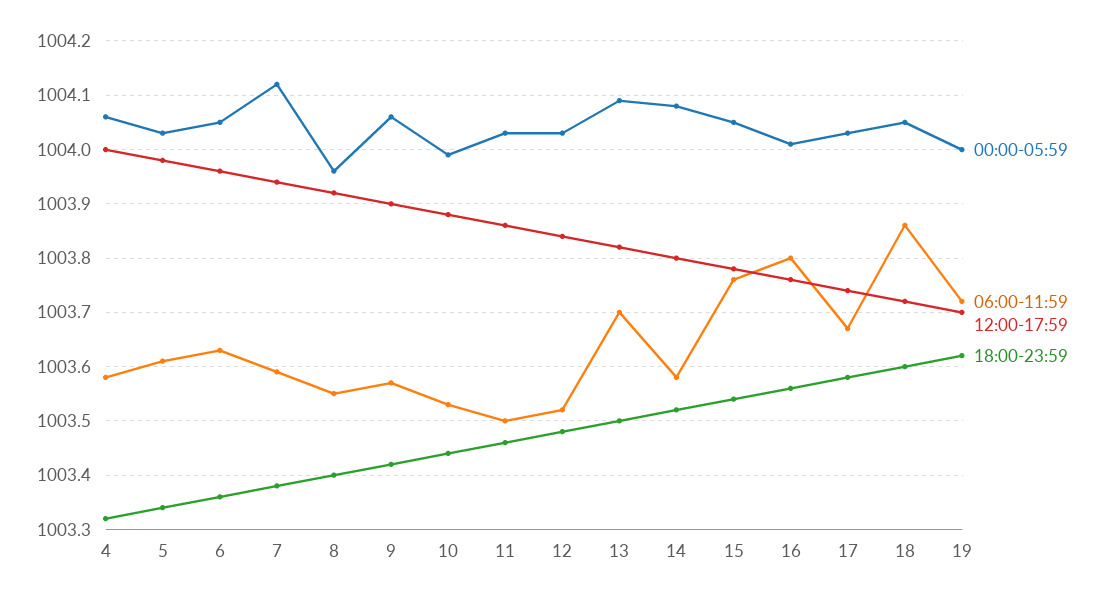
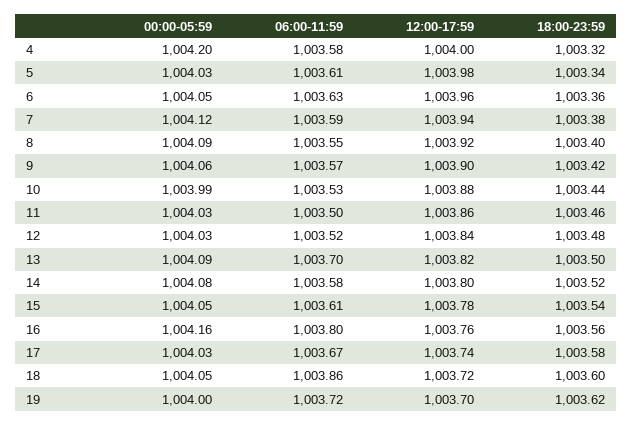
00:00-05:59, 4: 1004.05 -> 1004.2
00:00-05:59, 8: 1003.95 -> 1004.09
06:00-11:59, 15: 1003.75 -> 1003.61
00:00-05:59, 16: 1004 -> 1004.16

